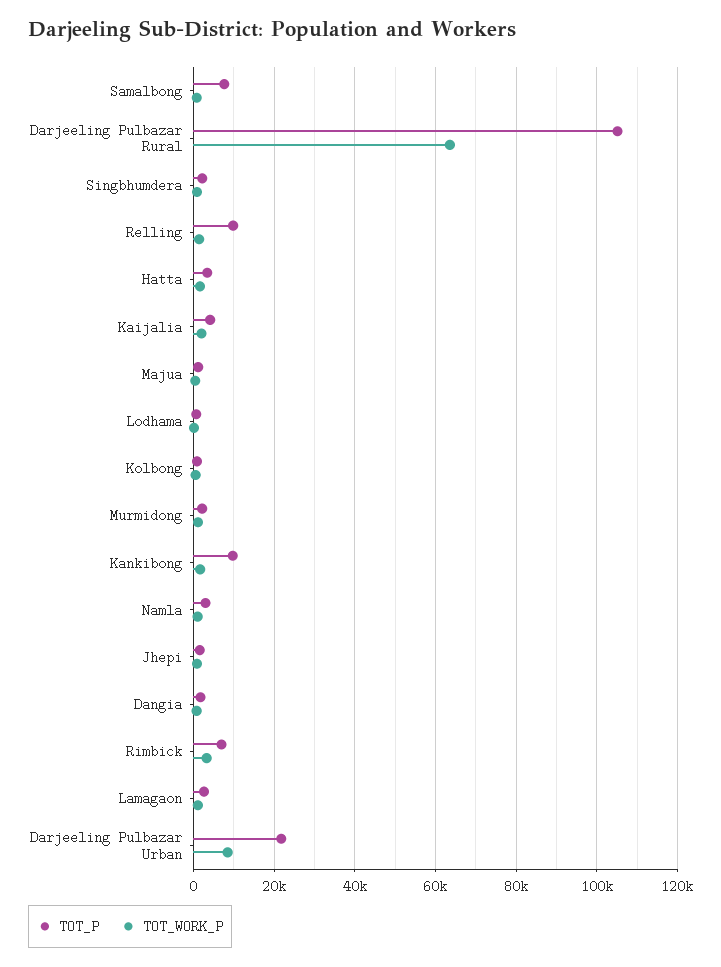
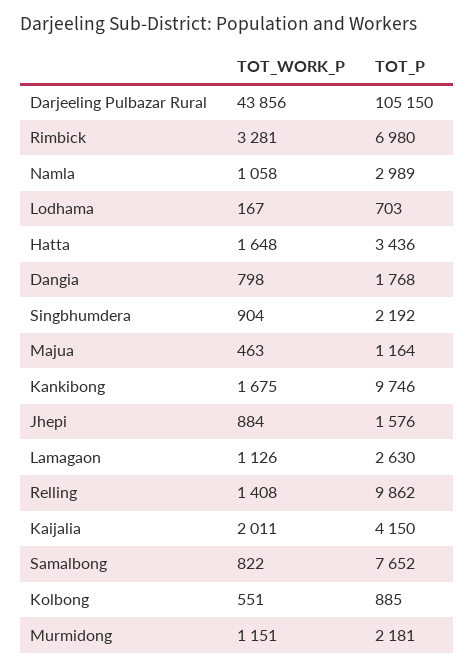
TOT_WORK_P, Darjeeling Pulbazar Rural: 64000 -> 43856
TOT_P, Darjeeling Pulbazar Urban: 22000 -> none
TOT_WORK_P, Darjeeling Pulbazar Urban: 8000 -> none

